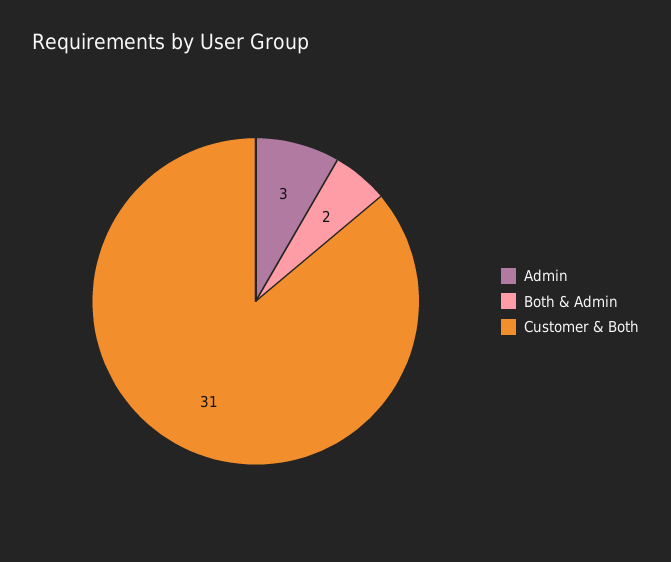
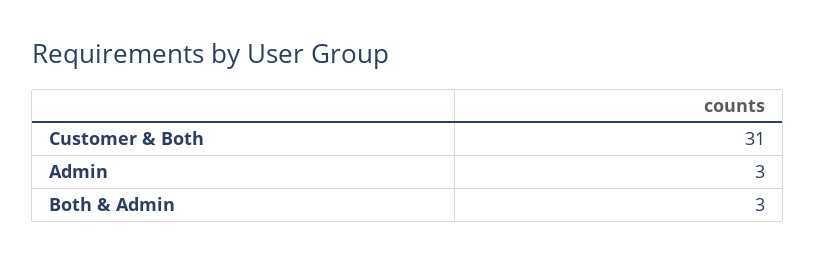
Both & Admin: 2 -> 3

